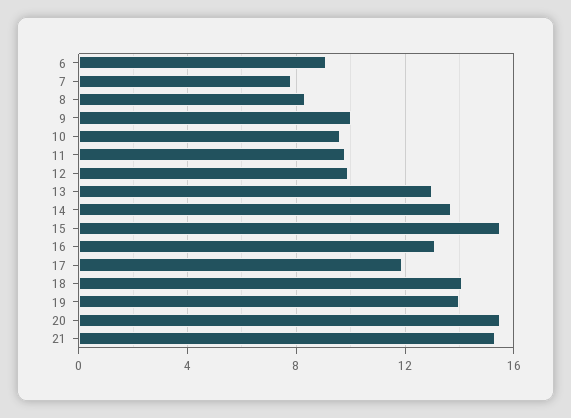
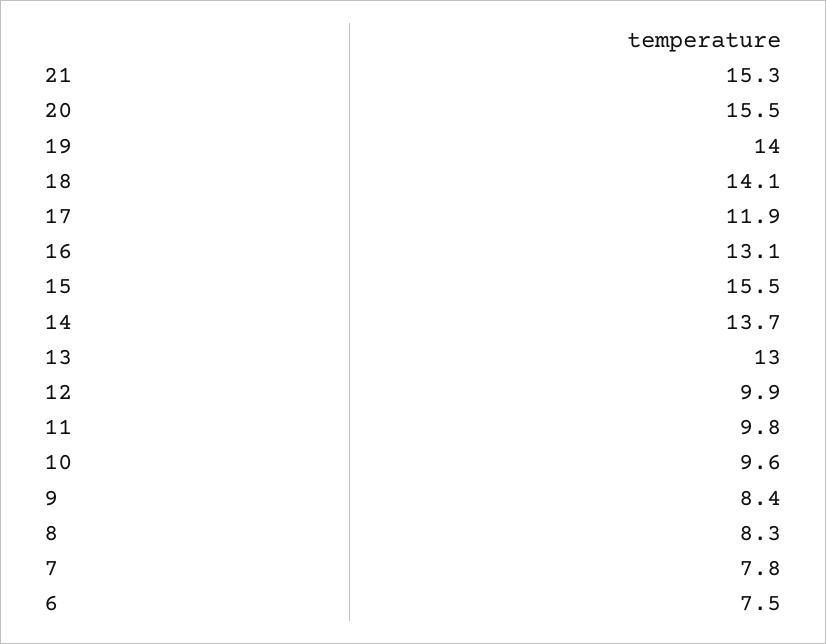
6: 9 -> 7.5
9: 10 -> 8.4

